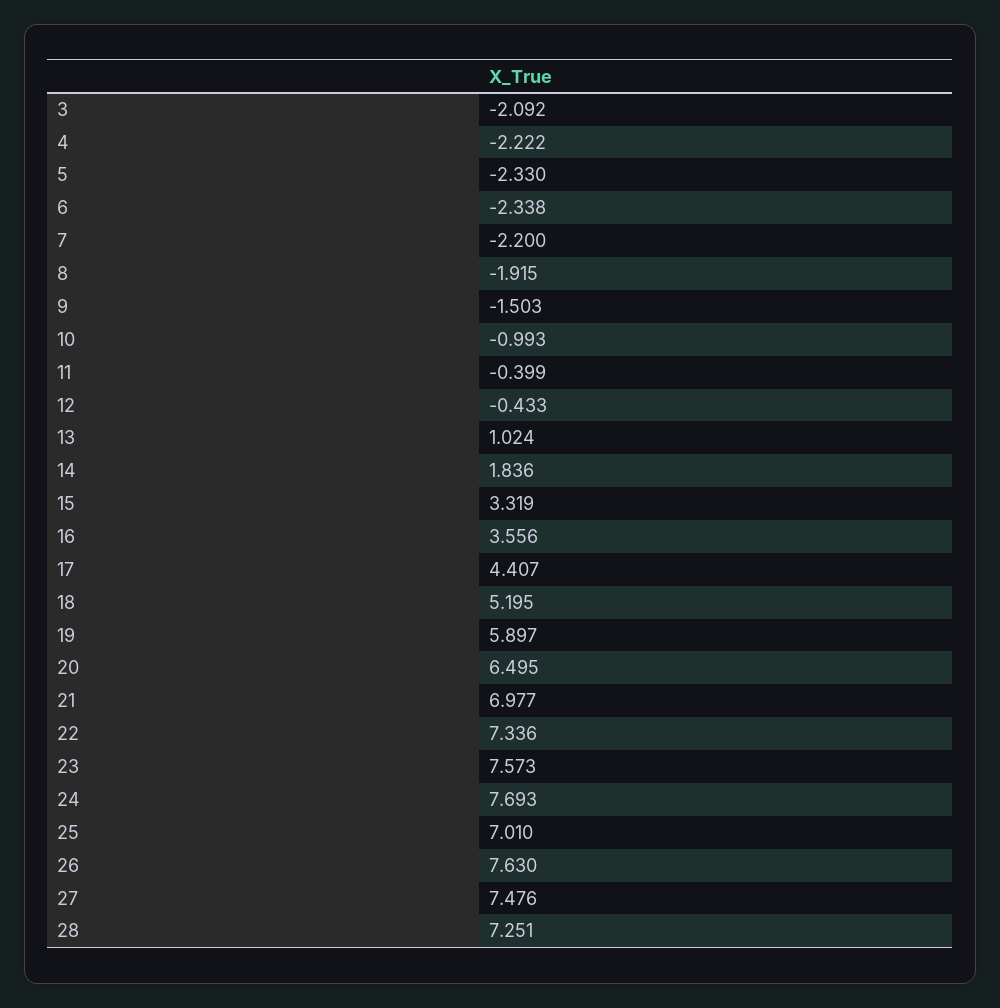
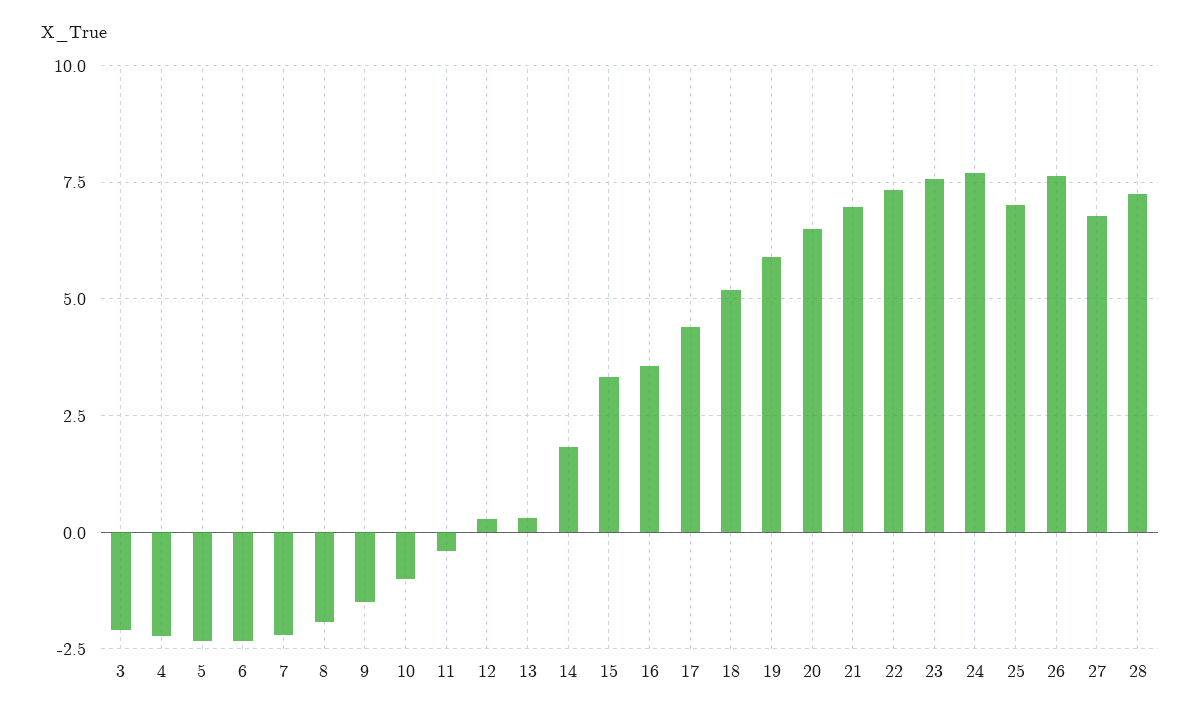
12: -0.433 -> 0.25
13: 1.024 -> 0.25
27: 7.476 -> 6.75

